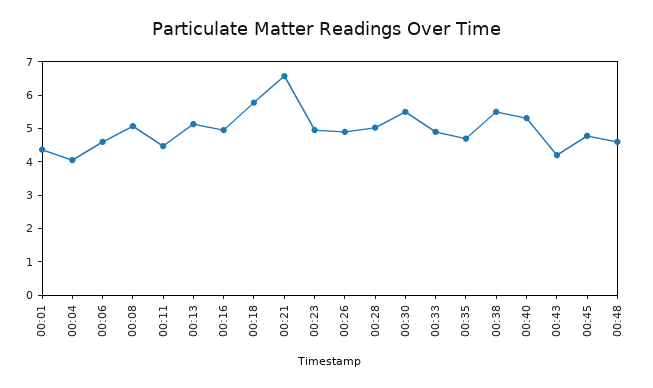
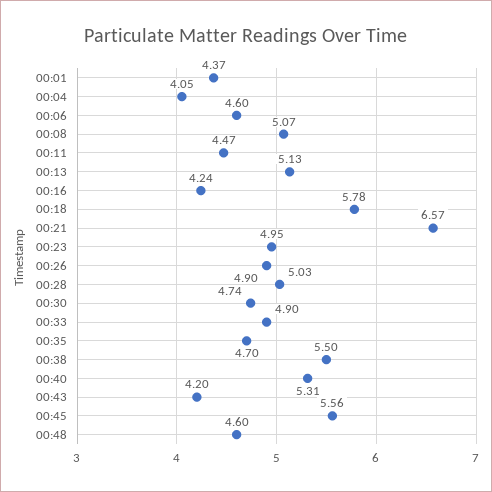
00:16: 5 -> 4.24
00:30: 5.5 -> 4.74
00:45: 4.75 -> 5.56

